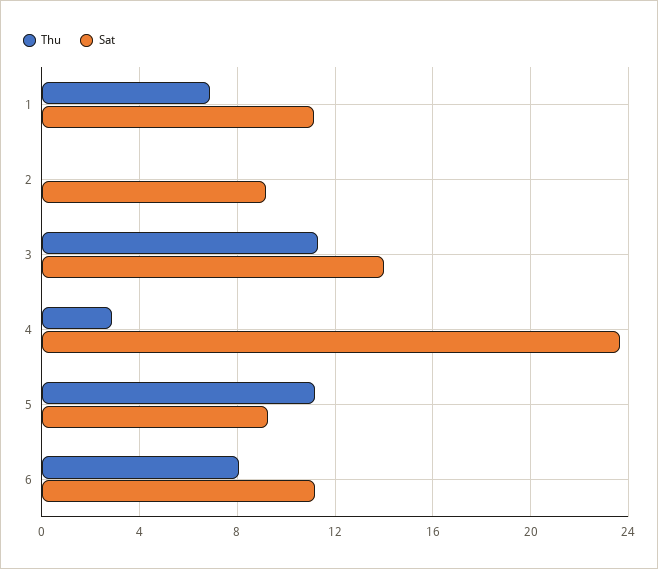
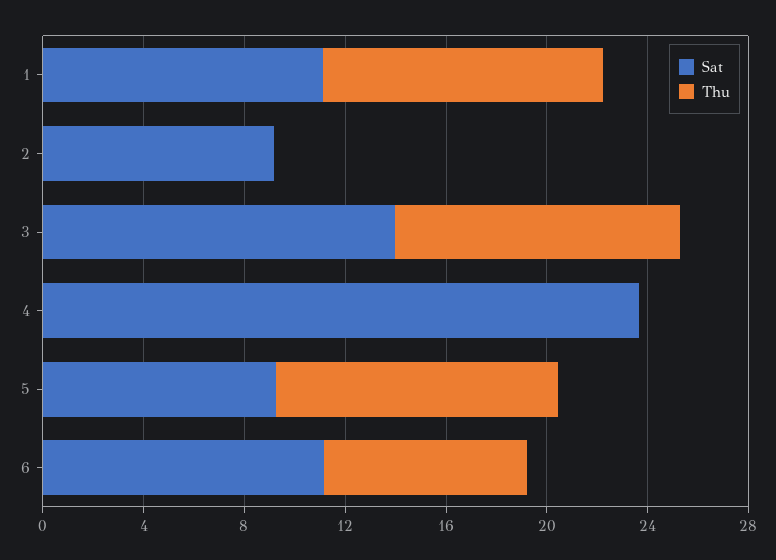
Thu, 1: 7 -> 11
Thu, 4: 3 -> 0

